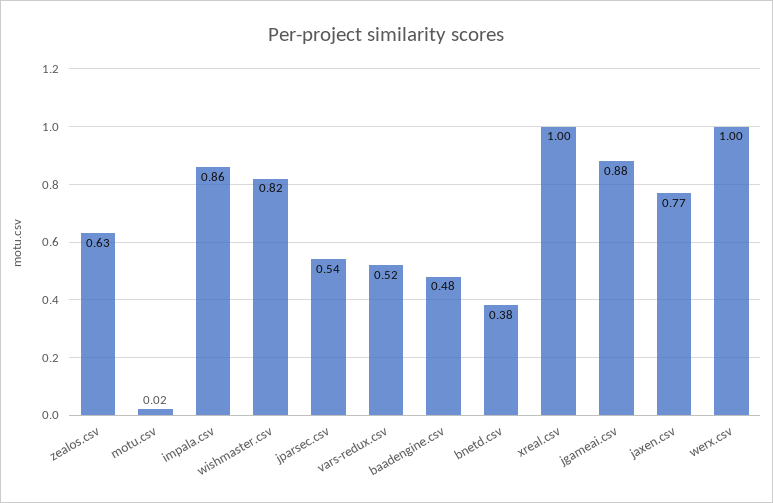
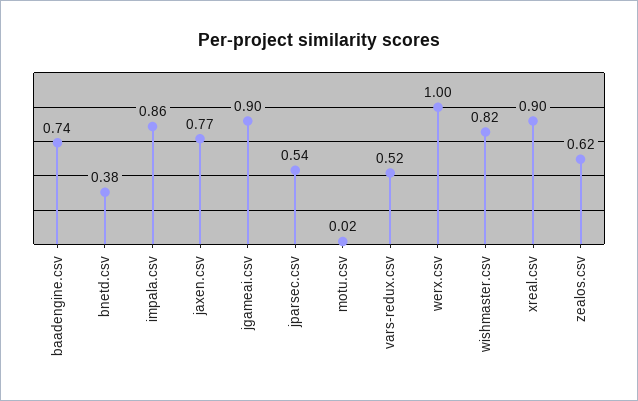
zealos.csv: 0.63 -> 0.62
baadengine.csv: 0.48 -> 0.74
xreal.csv: 1 -> 0.9
jgameai.csv: 0.88 -> 0.9

